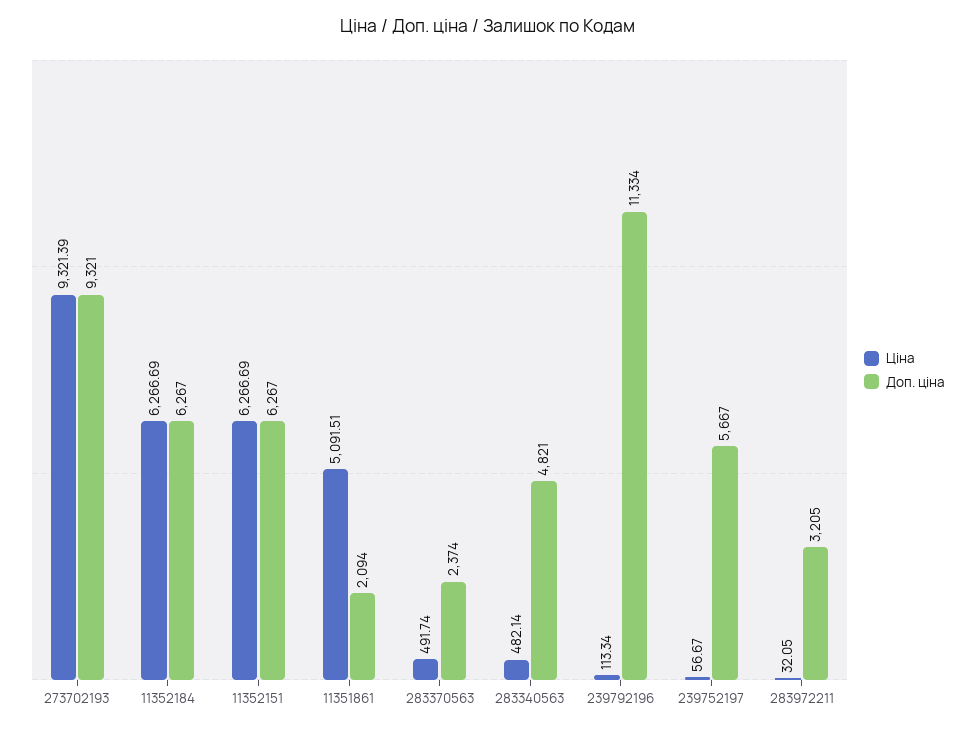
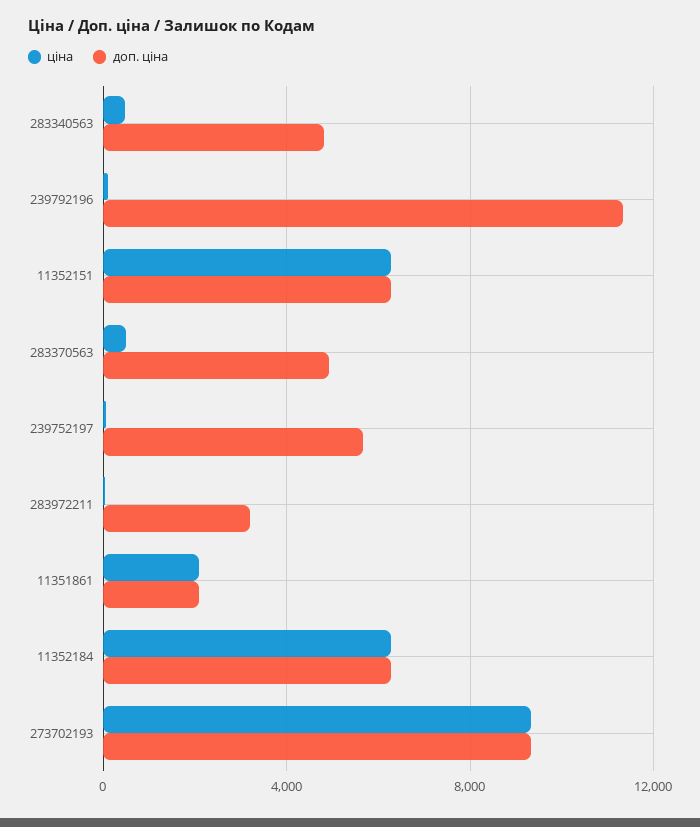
Ціна, 11351861: 5091.51 -> 2000
Доп. ціна, 283370563: 2374 -> 5000

